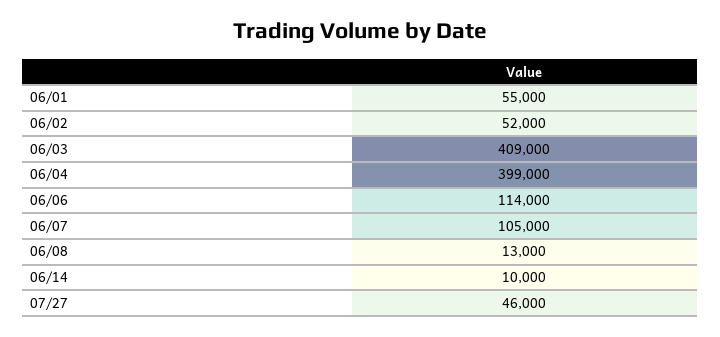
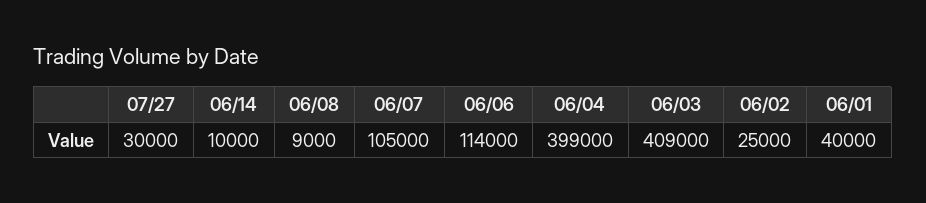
06/01: 55000 -> 40000
06/02: 52000 -> 25000
06/08: 13000 -> 9000
07/27: 46000 -> 30000

